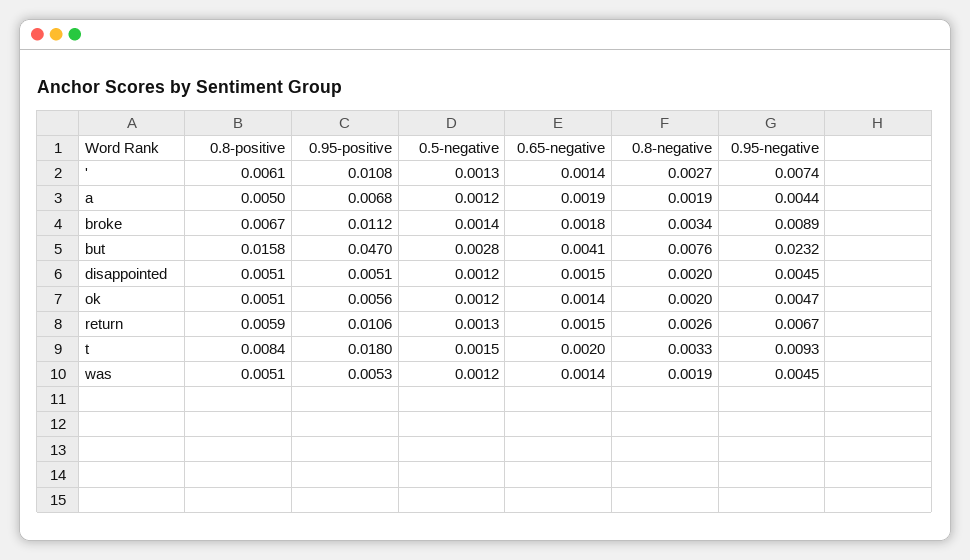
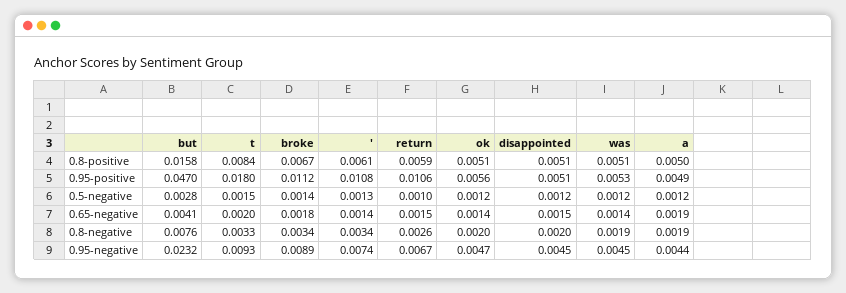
0.8-negative, ': 0.0027 -> 0.0034
0.95-positive, a: 0.0068 -> 0.0049
0.5-negative, return: 0.0013 -> 0.001

